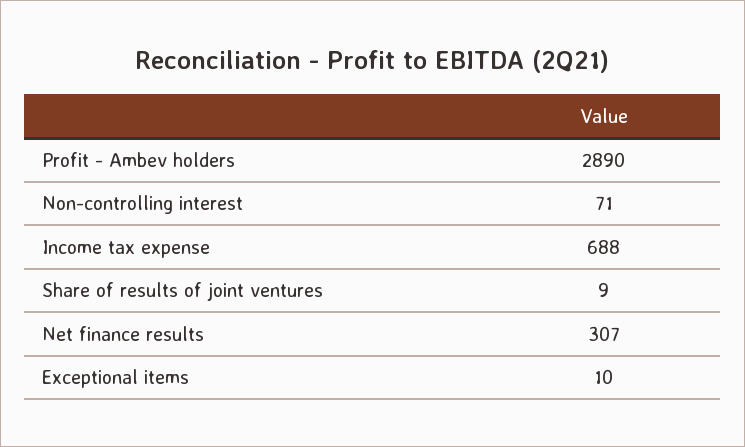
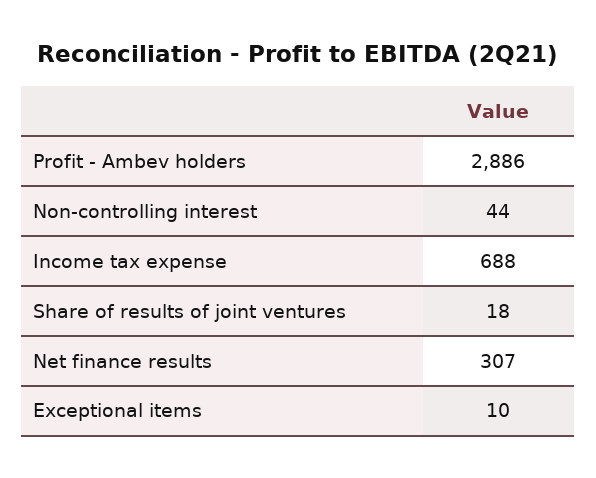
Profit - Ambev holders: 2890 -> 2886
Non-controlling interest: 71 -> 44
Share of results of joint ventures: 9 -> 18

